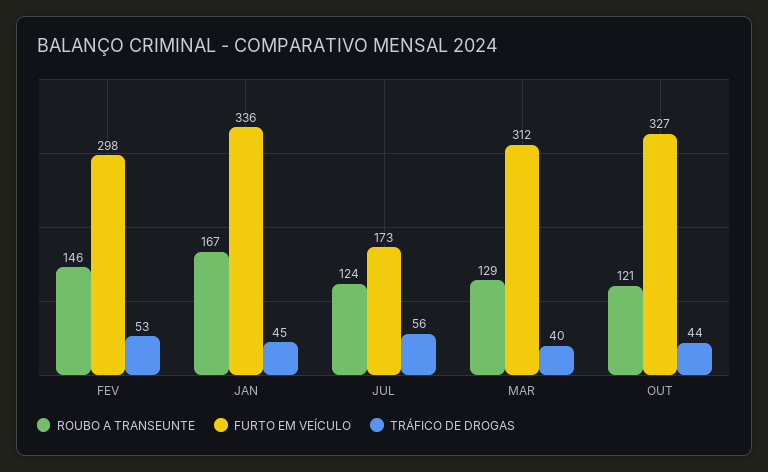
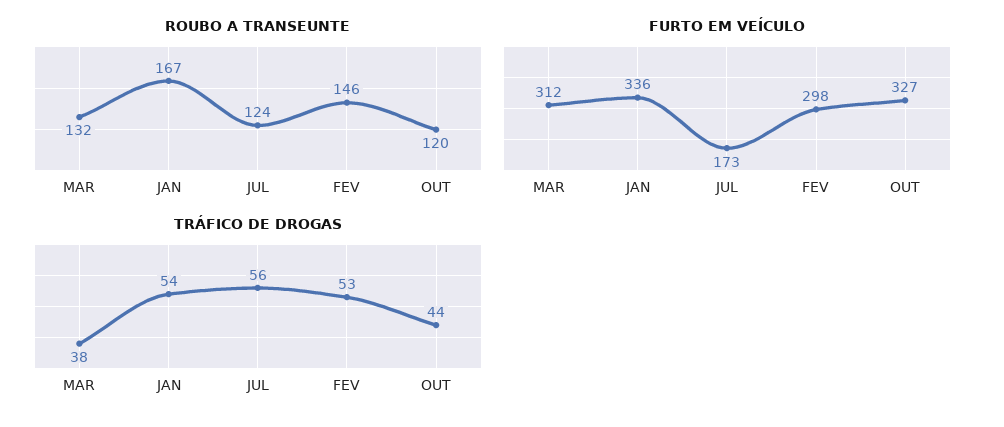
TRÁFICO DE DROGAS, JAN: 45 -> 54
ROUBO A TRANSEUNTE, MAR: 129 -> 132
TRÁFICO DE DROGAS, MAR: 40 -> 38
ROUBO A TRANSEUNTE, OUT: 121 -> 120

